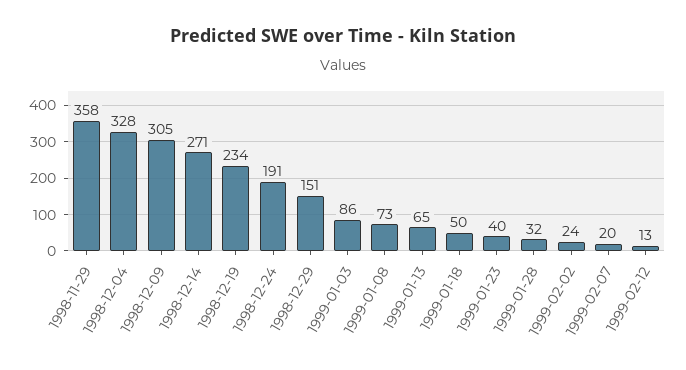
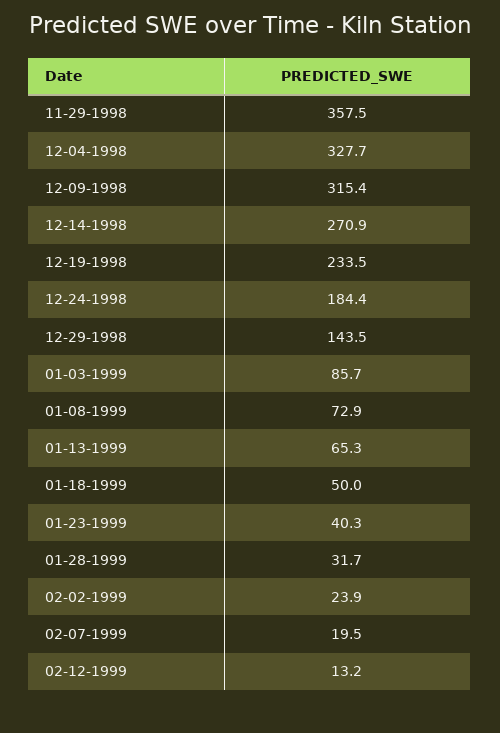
1998-12-09: 305 -> 315.4
1998-12-24: 191 -> 184.4
1998-12-29: 151 -> 143.5

